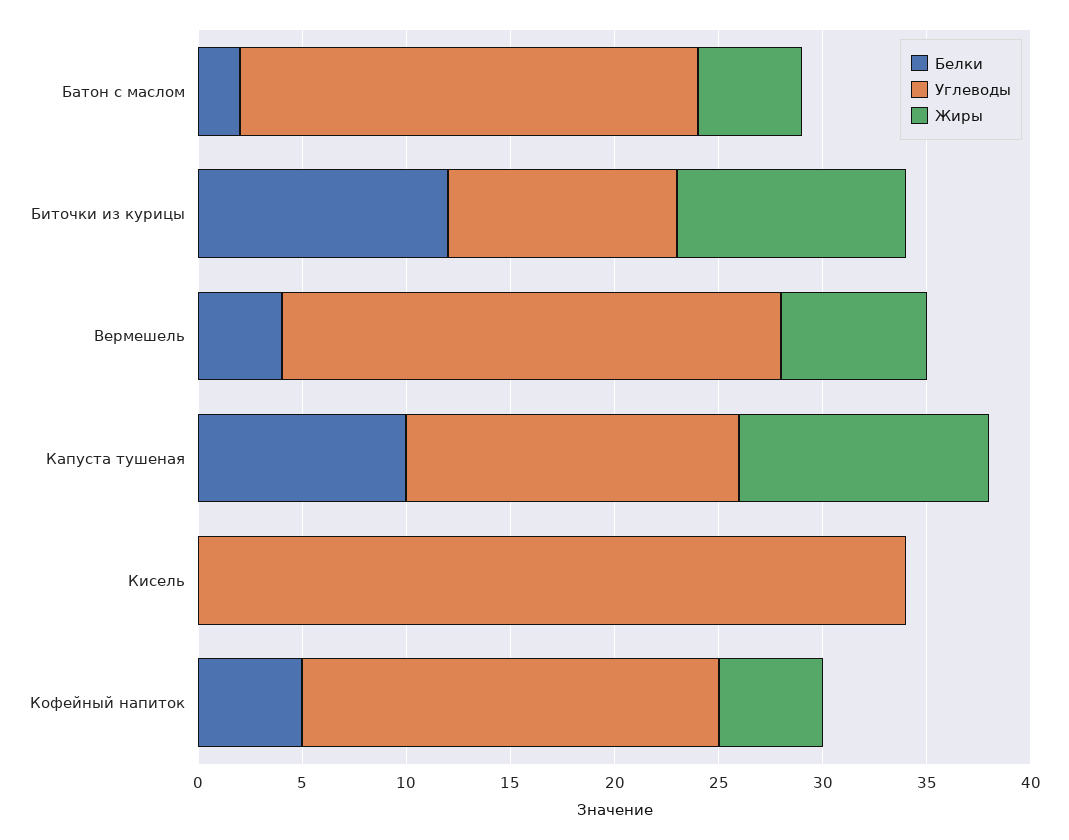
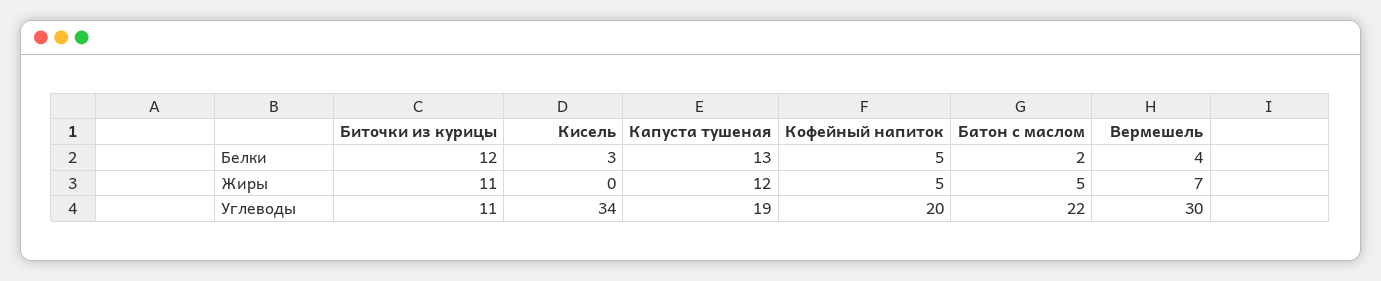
Углеводы, Вермешель: 24 -> 30
Белки, Капуста тушеная: 10 -> 13
Углеводы, Капуста тушеная: 16 -> 19
Белки, Кисель: 0 -> 3

